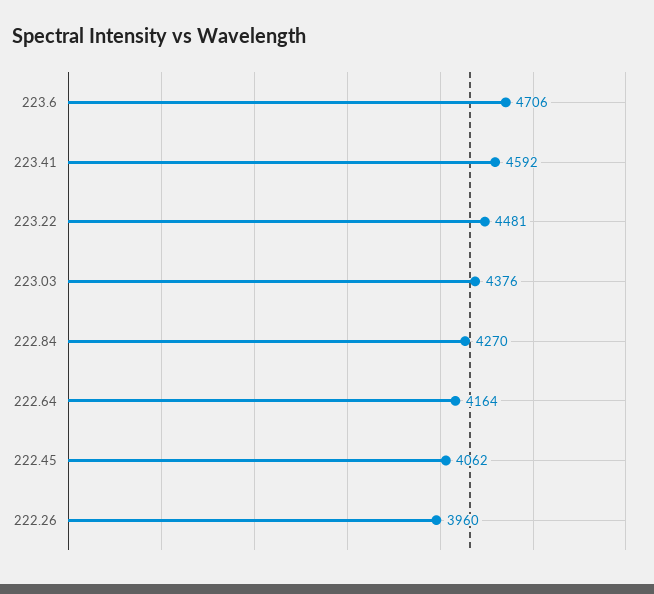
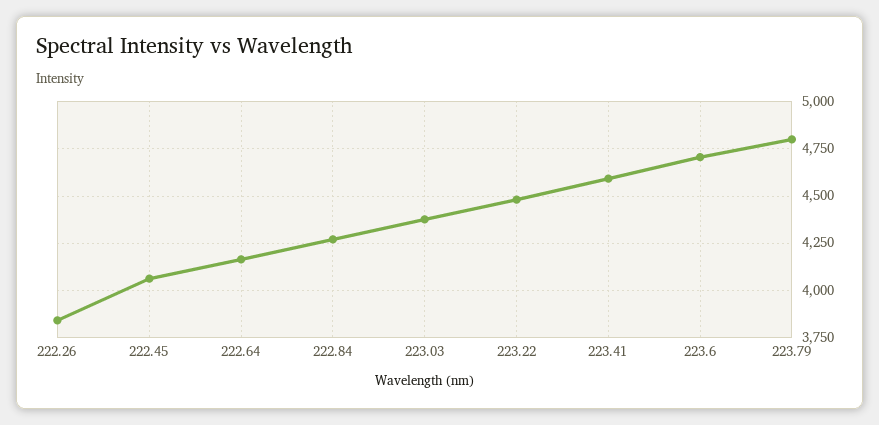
222.26: 3960 -> 3850
223.79: none -> 4800

